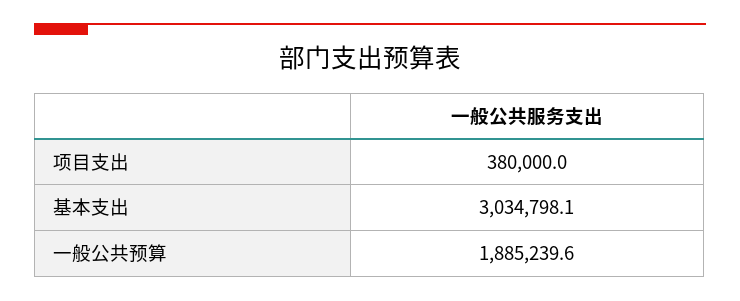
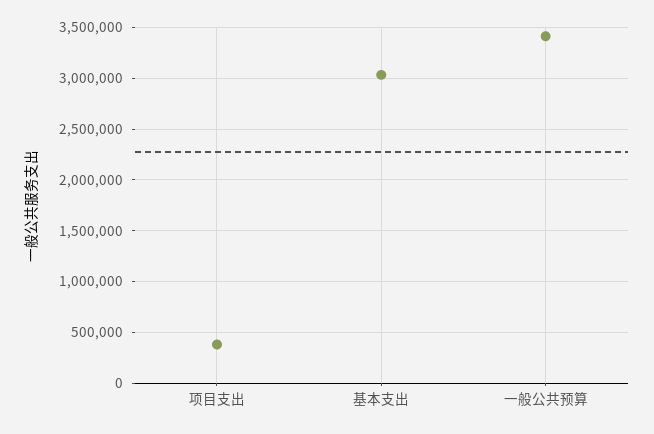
一般公共预算: 1885239.6 -> 3400000

